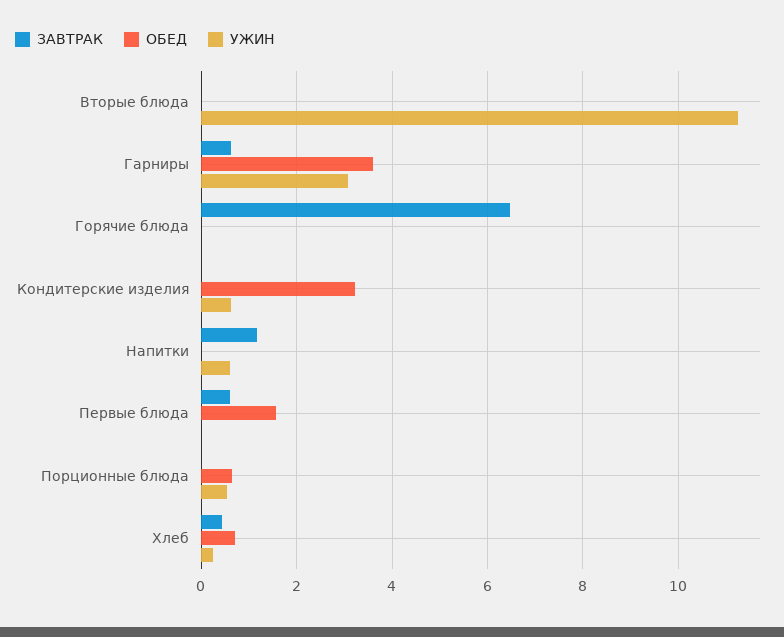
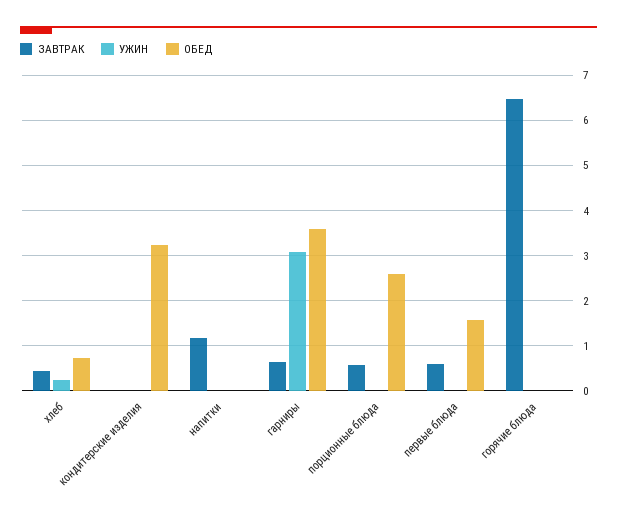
ЗАВТРАК, Вторые блюда: 0 -> none
ОБЕД, Вторые блюда: 0 -> none
УЖИН, Вторые блюда: 11.2 -> none
УЖИН, Кондитерские изделия: 0.6 -> 0
УЖИН, Напитки: 0.6 -> 0
ЗАВТРАК, Порционные блюда: 0 -> 0.6
ОБЕД, Порционные блюда: 0.6 -> 2.6
УЖИН, Порционные блюда: 0.6 -> 0

